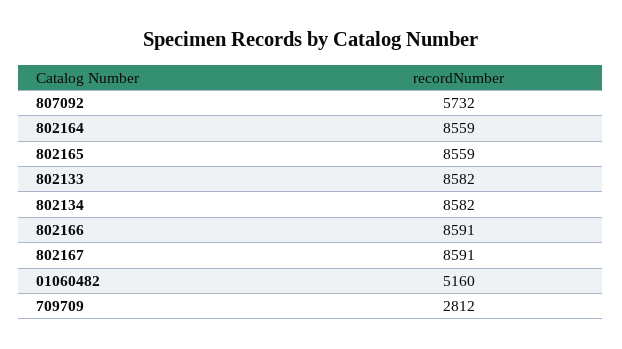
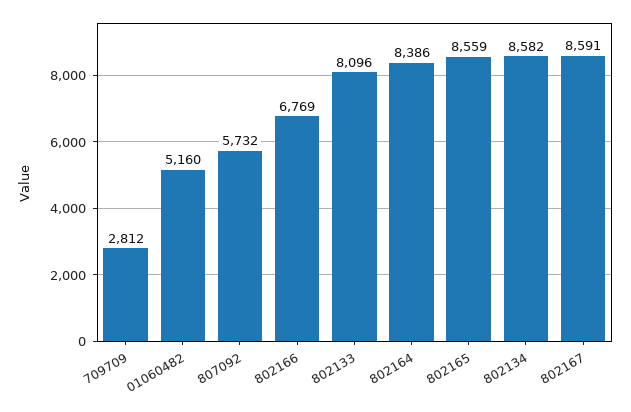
802164: 8559 -> 8386
802133: 8582 -> 8096
802166: 8591 -> 6769

